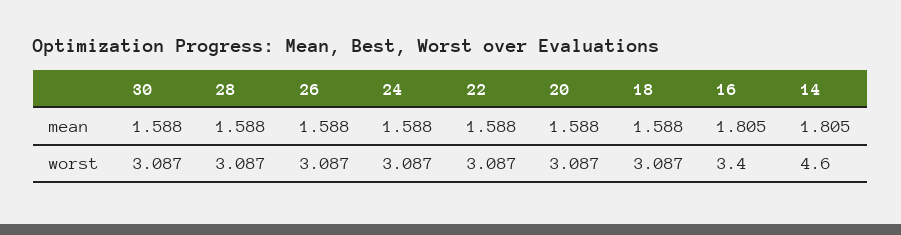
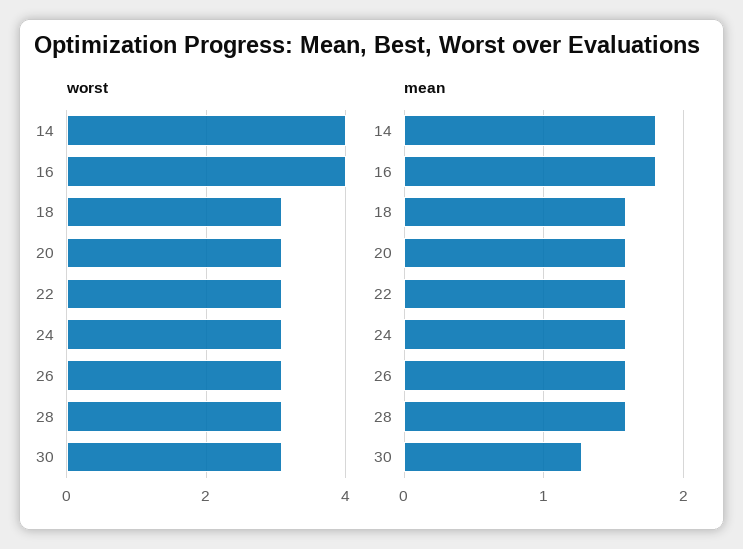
mean, 30: 1.588 -> 1.3
worst, 16: 3.4 -> 4
worst, 14: 4.6 -> 4

